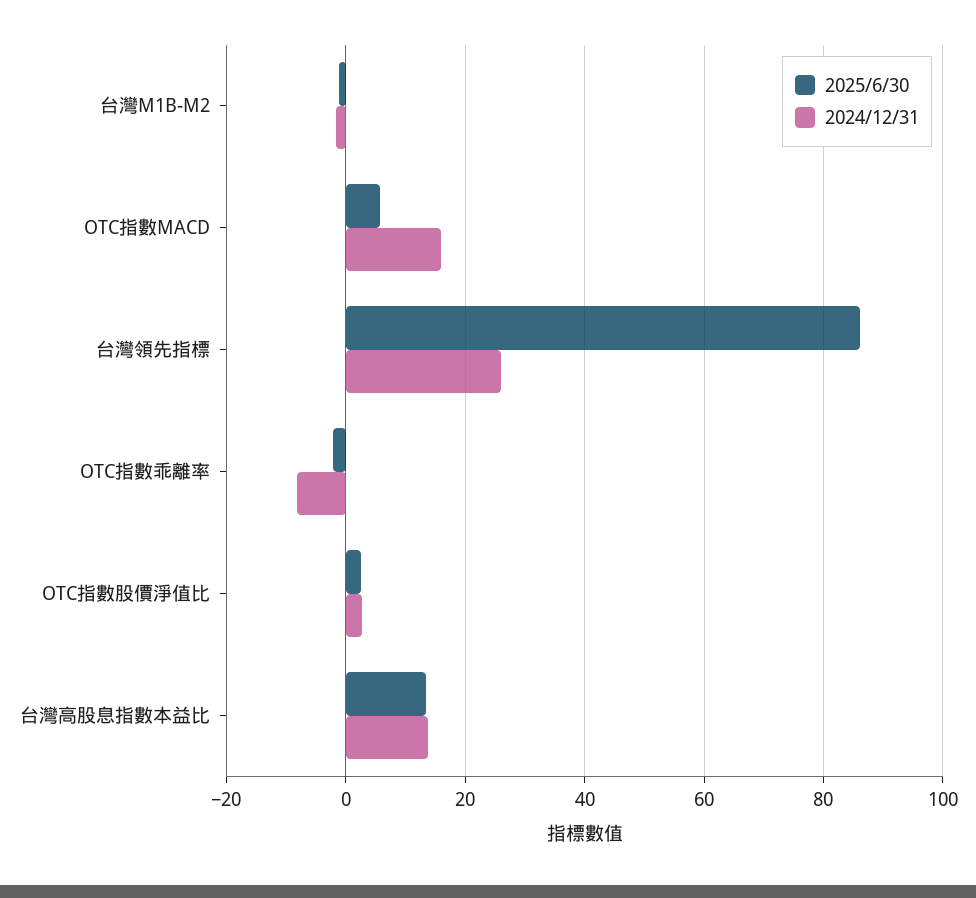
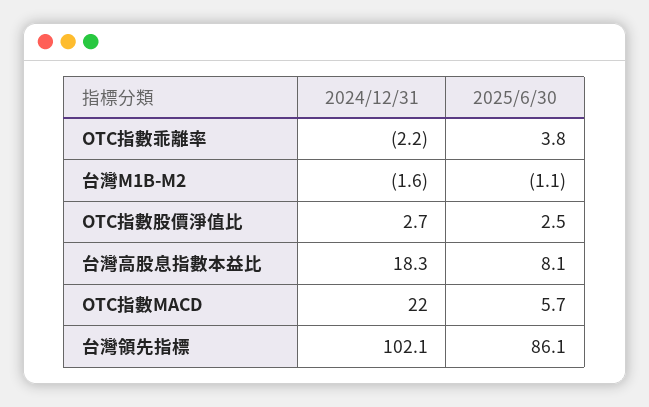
2024/12/31, OTC指數MACD: 16 -> 22
2024/12/31, 台灣領先指標: 26 -> 102.1
2025/6/30, OTC指數乖離率: -2 -> 3.8
2024/12/31, OTC指數乖離率: -8 -> -2.2
2025/6/30, 台灣高股息指數本益比: 14 -> 8.1
2024/12/31, 台灣高股息指數本益比: 14 -> 18.3

